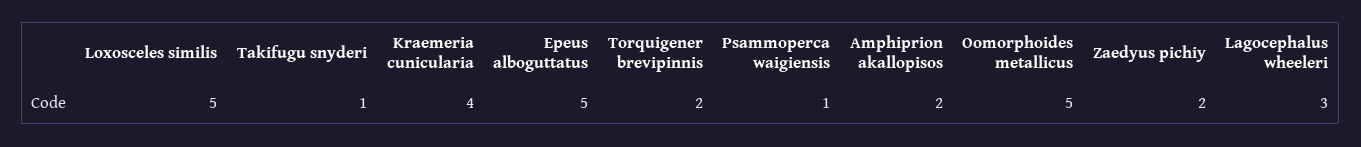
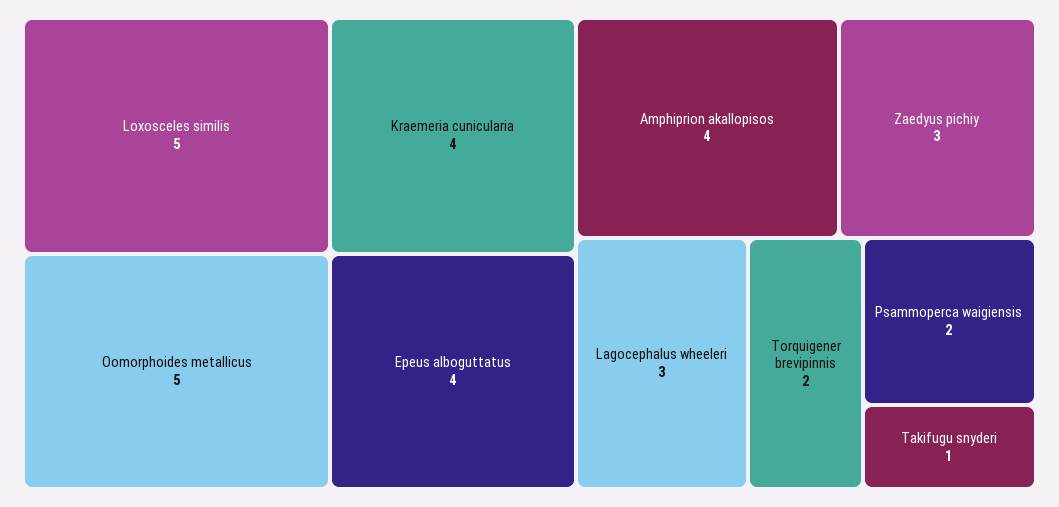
Epeus alboguttatus: 5 -> 4
Psammoperca waigiensis: 1 -> 2
Amphiprion akallopisos: 2 -> 4
Zaedyus pichiy: 2 -> 3

